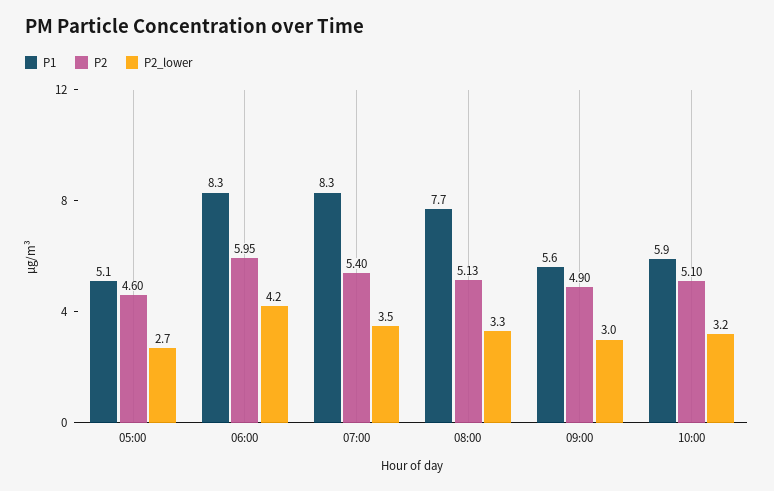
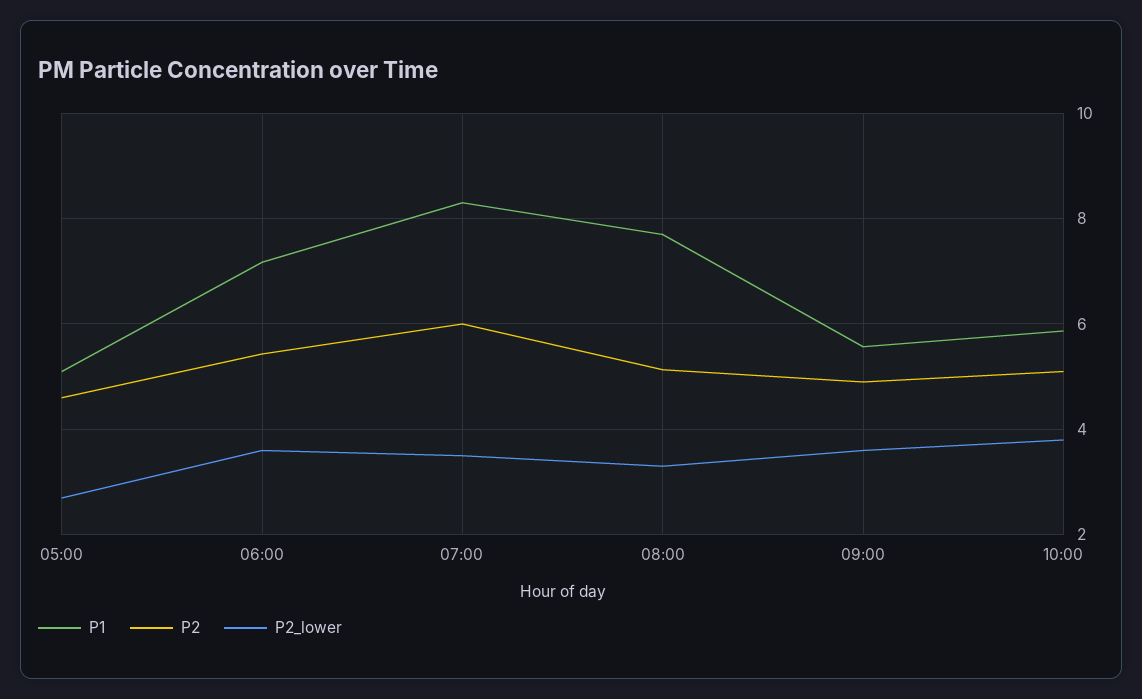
P1, 06:00: 8.3 -> 7.2
P2, 06:00: 5.95 -> 5.4
P2_lower, 06:00: 4.2 -> 3.6
P2, 07:00: 5.4 -> 6
P2_lower, 09:00: 3 -> 3.6
P2_lower, 10:00: 3.2 -> 3.8

